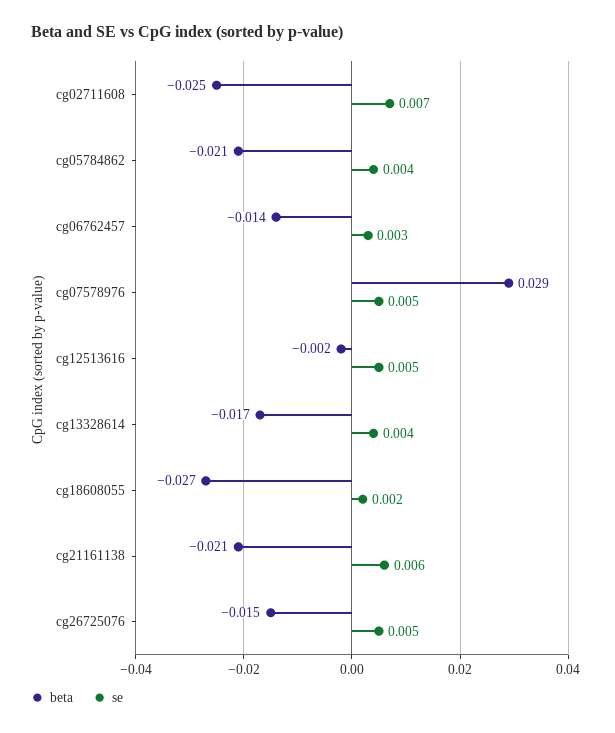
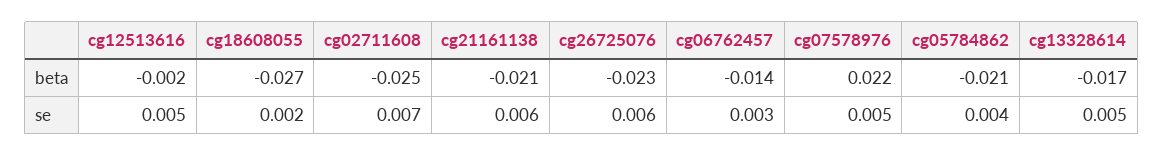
beta, cg07578976: 0.029 -> 0.022
se, cg13328614: 0.004 -> 0.005
beta, cg26725076: -0.015 -> -0.023
se, cg26725076: 0.005 -> 0.006

